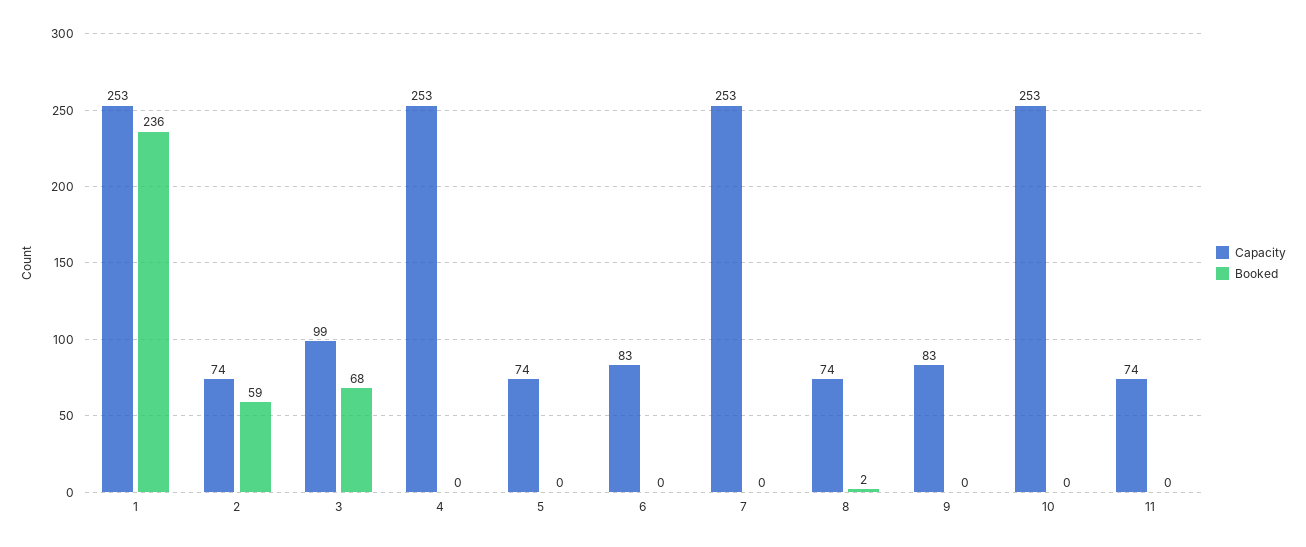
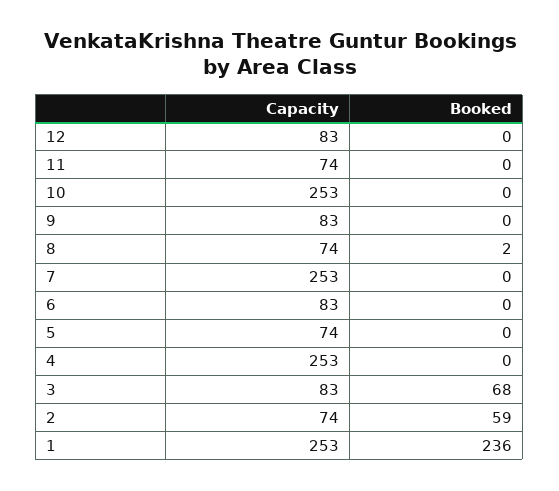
Capacity, 3: 99 -> 83
Capacity, 12: none -> 83
Booked, 12: none -> 0

